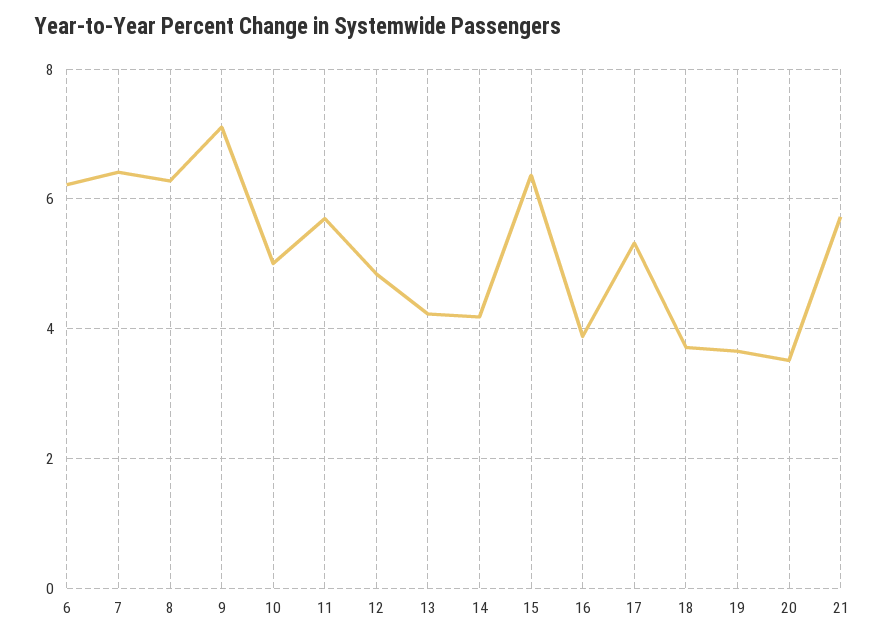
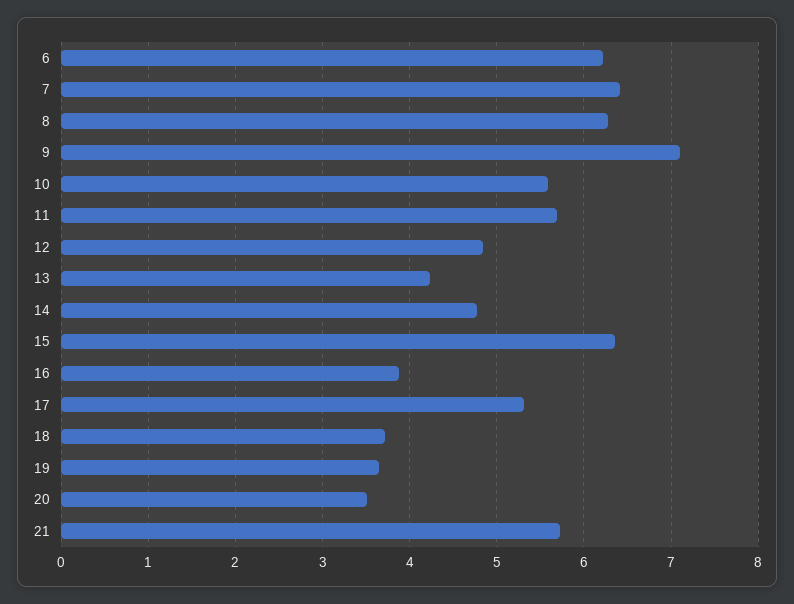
10: 5 -> 5.6
14: 4.2 -> 4.8

